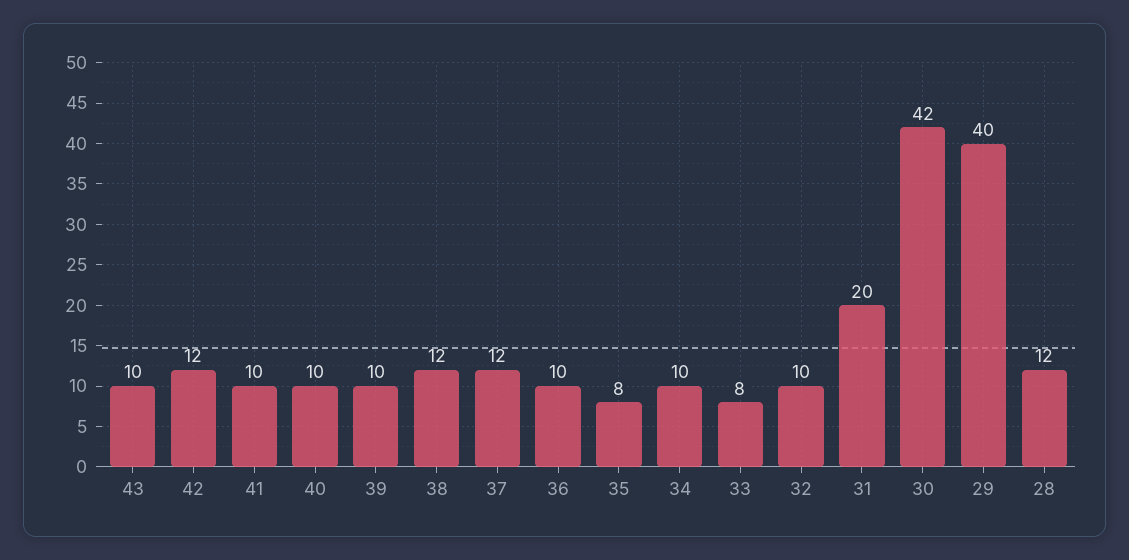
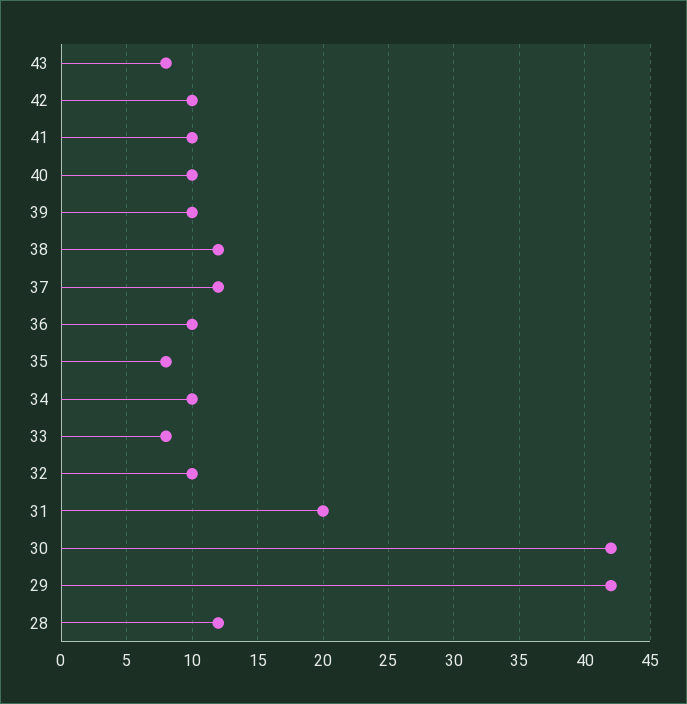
43: 10 -> 8
42: 12 -> 10
29: 40 -> 42

